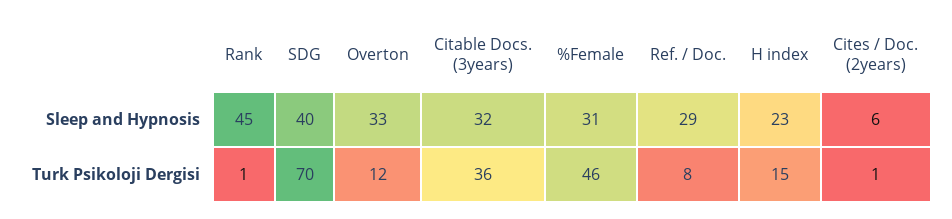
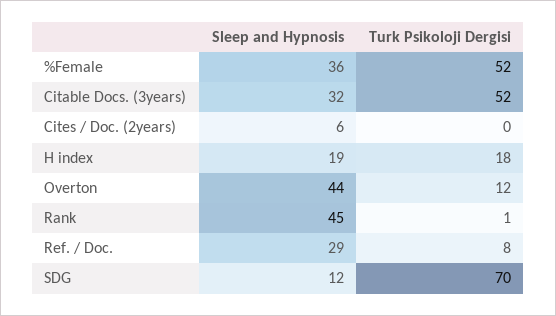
SDG, Sleep and Hypnosis: 40 -> 12
Overton, Sleep and Hypnosis: 33 -> 44
%Female, Sleep and Hypnosis: 31 -> 36
H index, Sleep and Hypnosis: 23 -> 19
Citable Docs. (3years), Turk Psikoloji Dergisi: 36 -> 52
%Female, Turk Psikoloji Dergisi: 46 -> 52
H index, Turk Psikoloji Dergisi: 15 -> 18
Cites / Doc. (2years), Turk Psikoloji Dergisi: 1 -> 0

